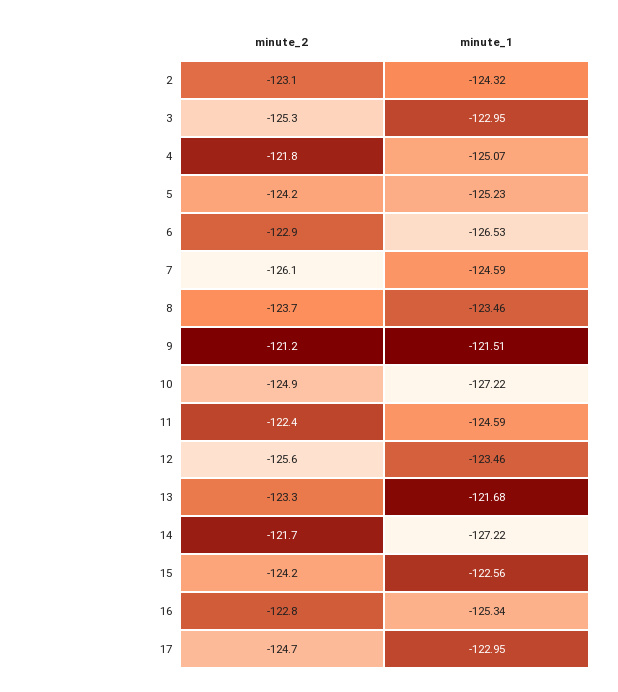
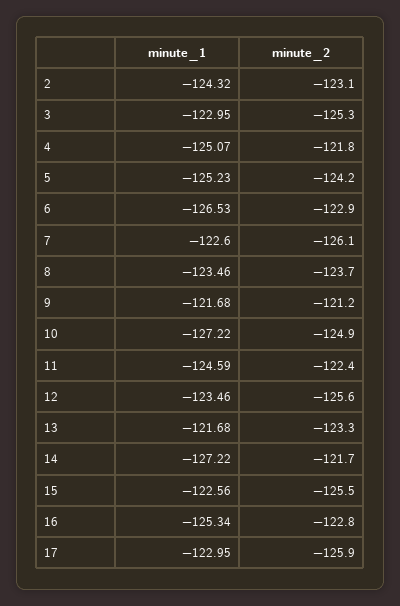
minute_1, 7: -124.59 -> -122.6
minute_1, 9: -121.51 -> -121.68
minute_2, 15: -124.2 -> -125.5
minute_2, 17: -124.7 -> -125.9

